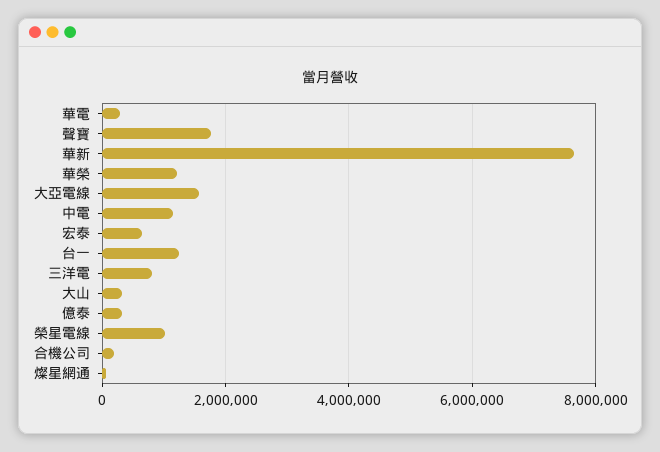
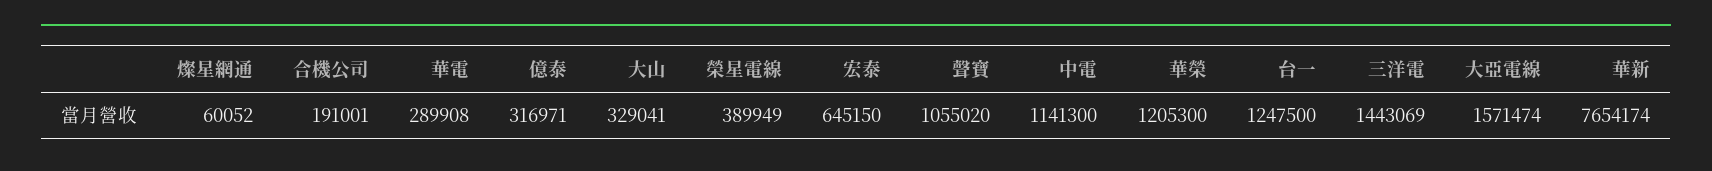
聲寶: 1800000 -> 1055020
三洋電: 800000 -> 1443069
榮星電線: 1000000 -> 389949

